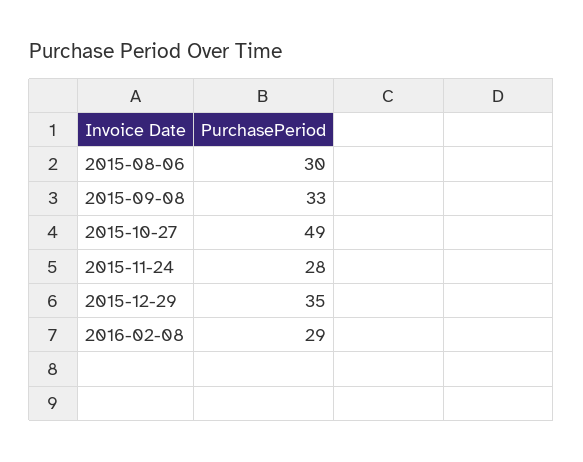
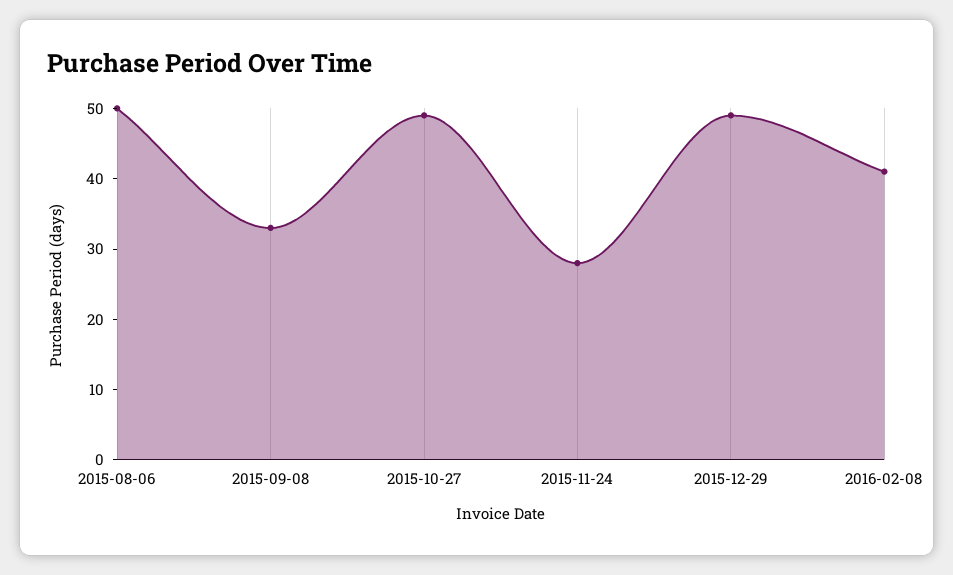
2015-08-06: 30 -> 50
2015-12-29: 35 -> 50
2016-02-08: 29 -> 40

